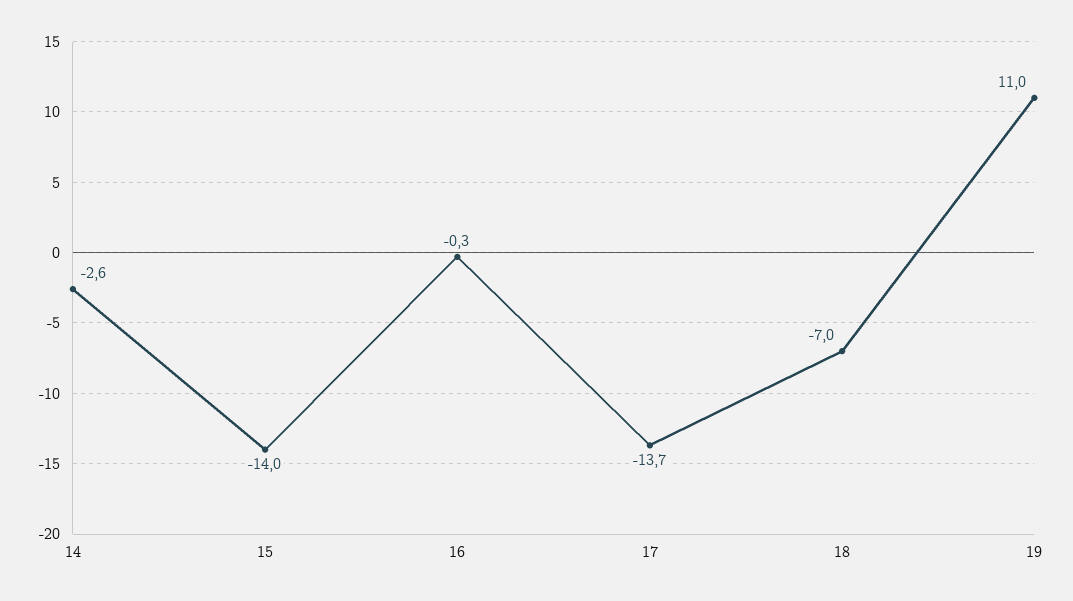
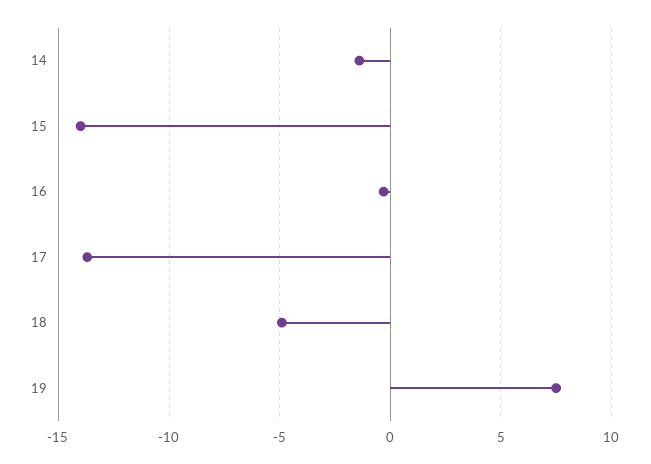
14: -2.6 -> -1.5
18: -7 -> -5
19: 11 -> 7.5

